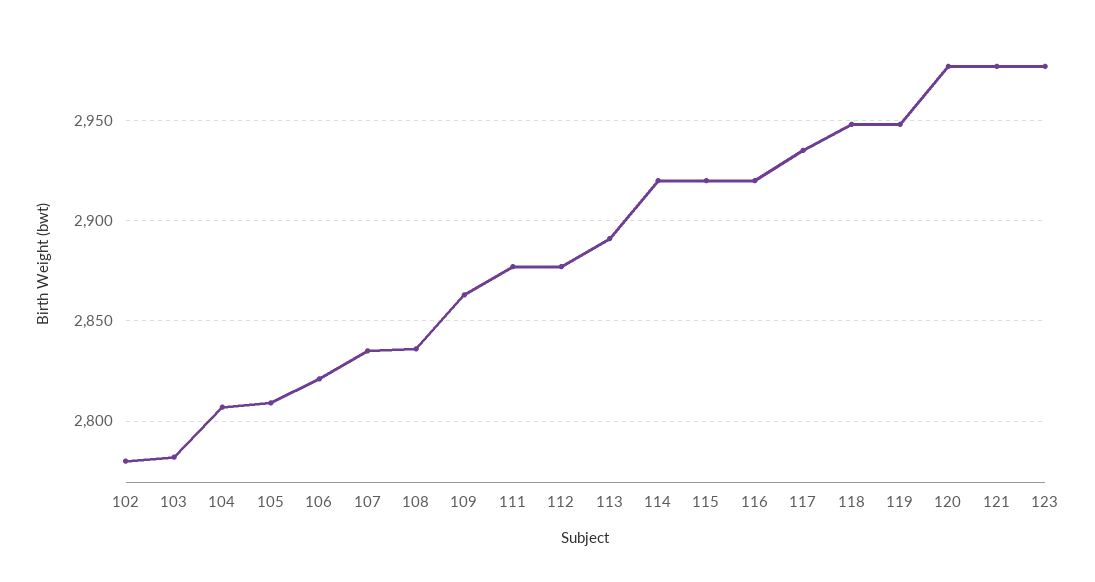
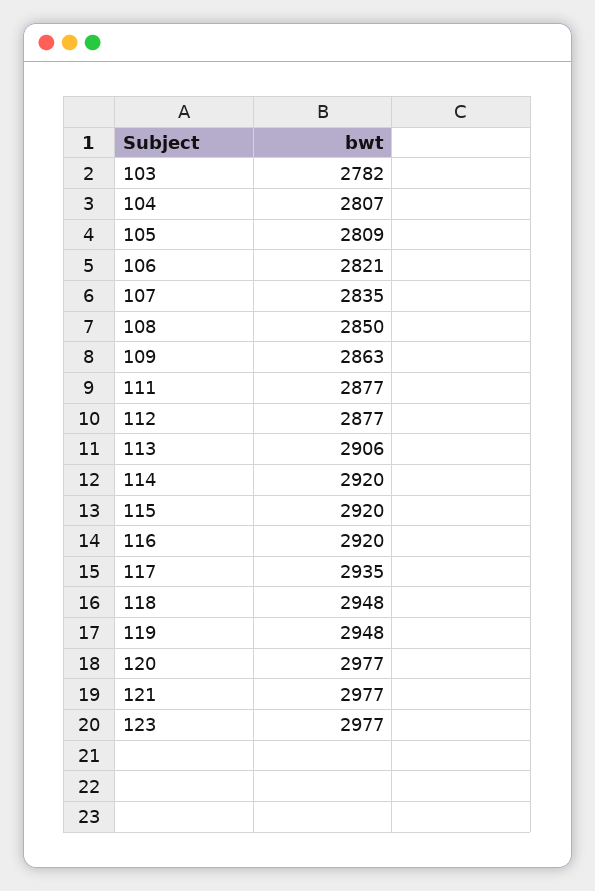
102: 2780 -> none
108: 2835 -> 2850
113: 2890 -> 2906

